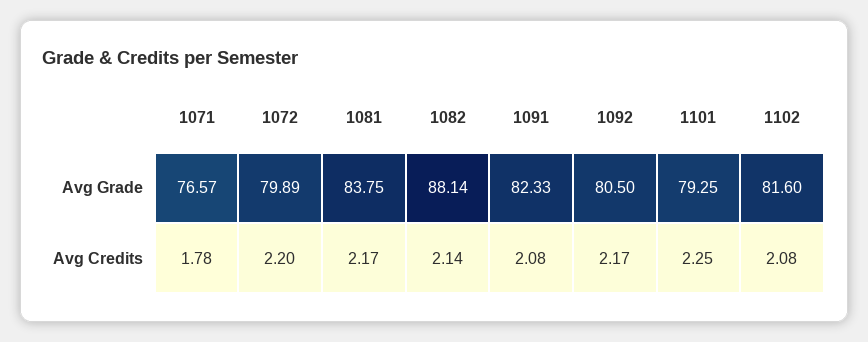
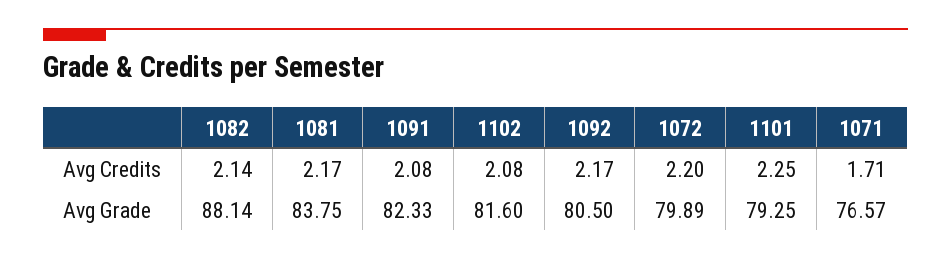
1071, Avg Credits: 1.78 -> 1.71

